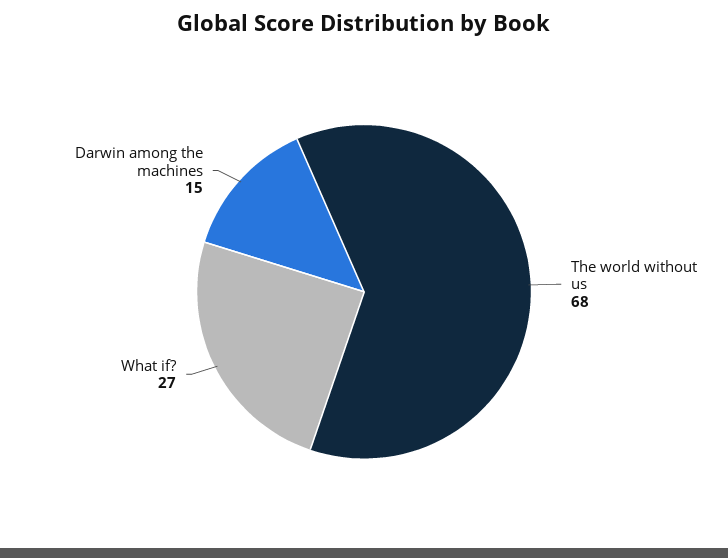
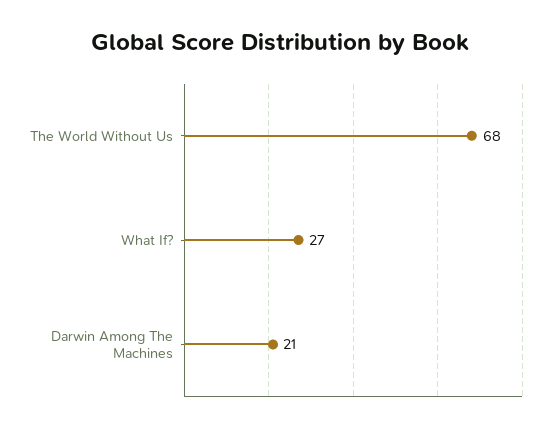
Darwin among the machines: 15 -> 21

